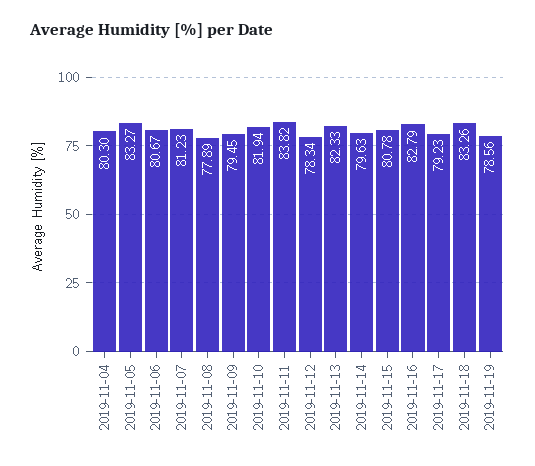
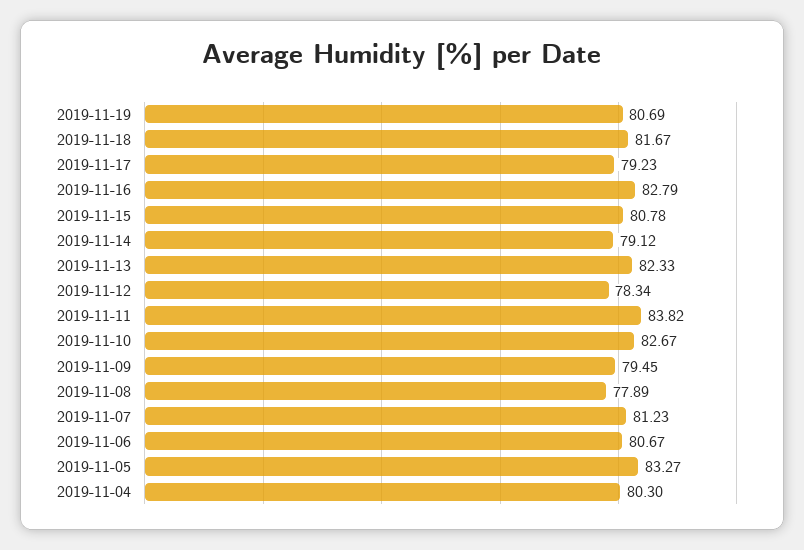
2019-11-10: 81.94 -> 82.67
2019-11-14: 79.63 -> 79.12
2019-11-18: 83.26 -> 81.67
2019-11-19: 78.56 -> 80.69

